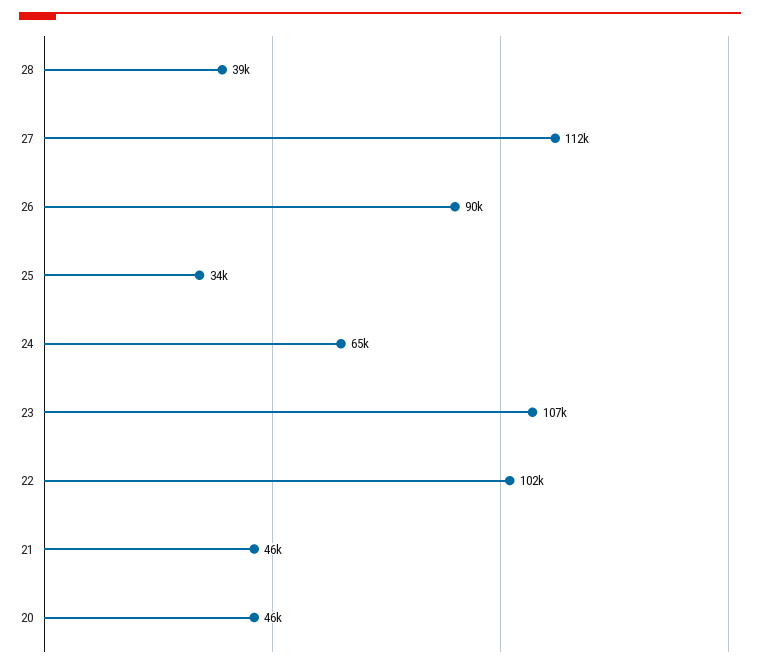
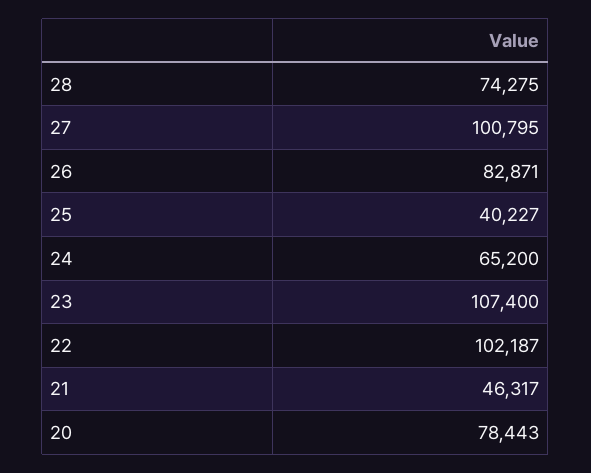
28: 39000 -> 74275
27: 112000 -> 100795
26: 90000 -> 82871
25: 34000 -> 40227
20: 46000 -> 78443

